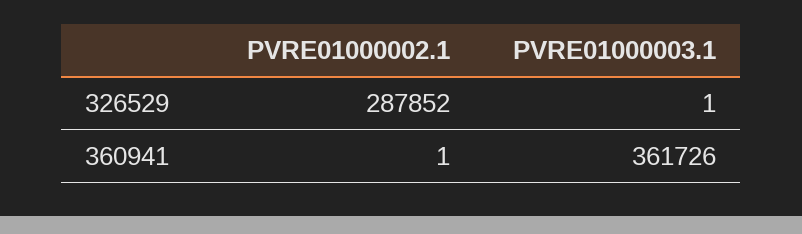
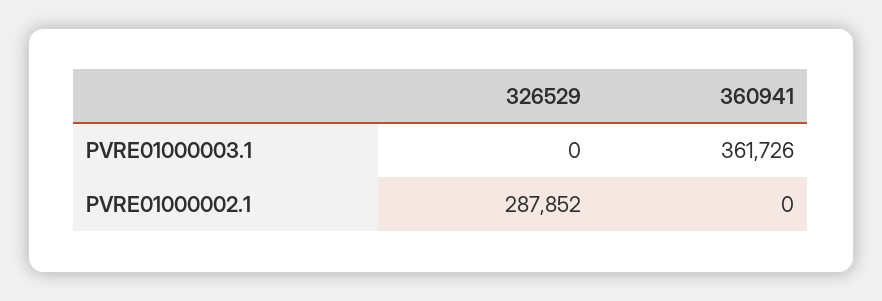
PVRE01000003.1, 326529: 1 -> 0
PVRE01000002.1, 360941: 1 -> 0

